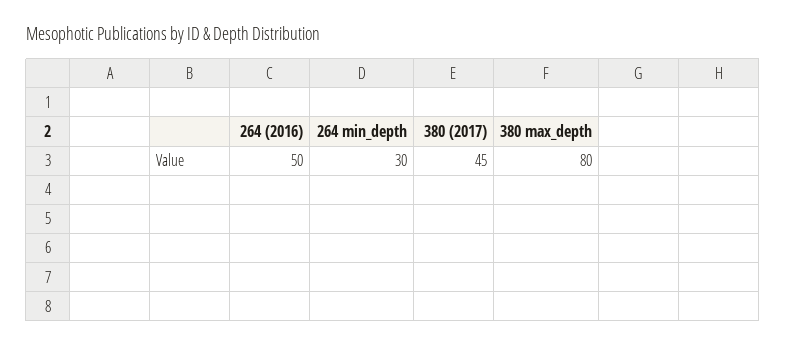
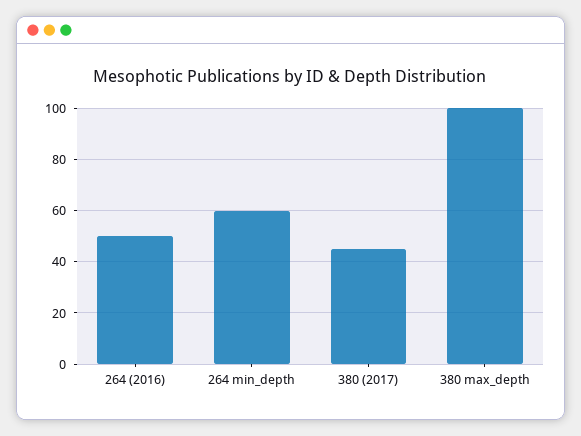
264 min_depth: 30 -> 60
380 max_depth: 80 -> 100

